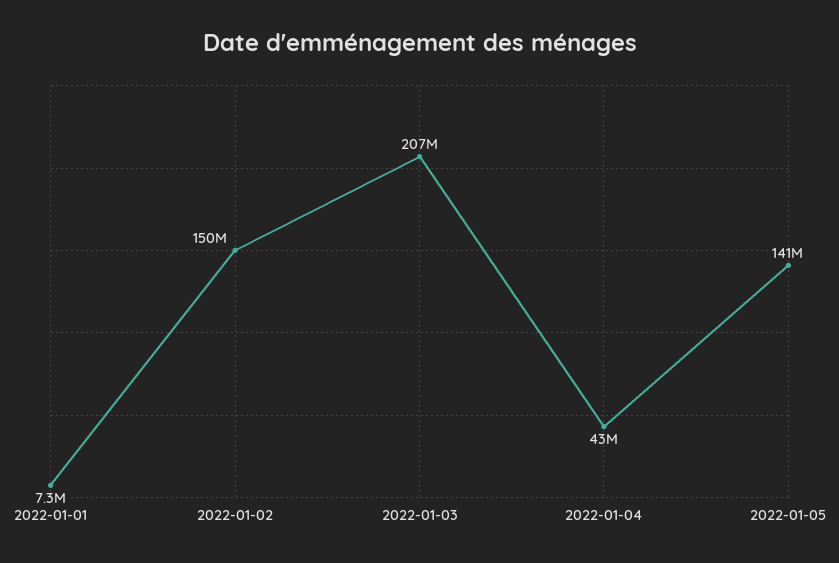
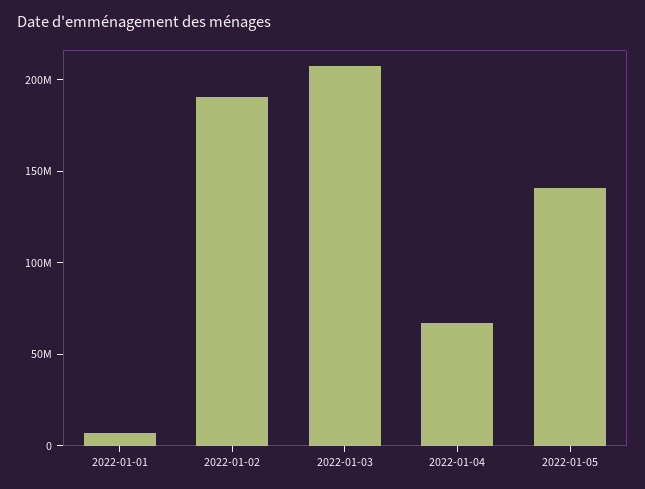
2022-01-02: 150000000 -> 190000000
2022-01-04: 43000000 -> 70000000

